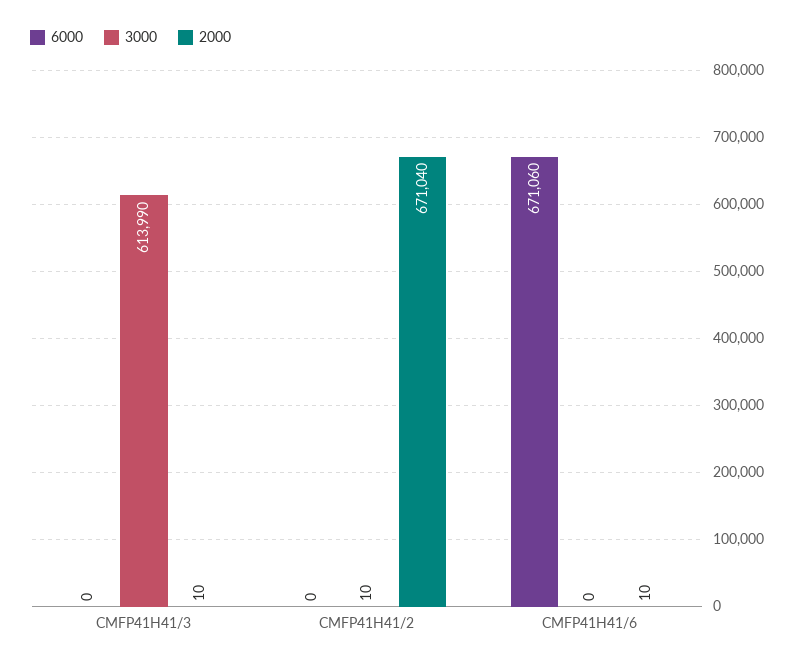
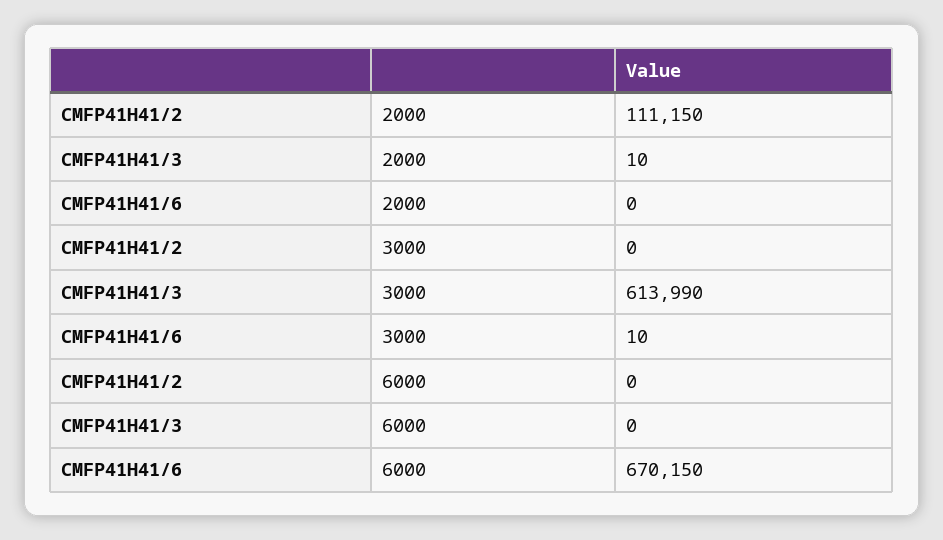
3000, CMFP41H41/2: 10 -> 0
2000, CMFP41H41/2: 671040 -> 111150
6000, CMFP41H41/6: 671060 -> 670150
3000, CMFP41H41/6: 0 -> 10
2000, CMFP41H41/6: 10 -> 0

